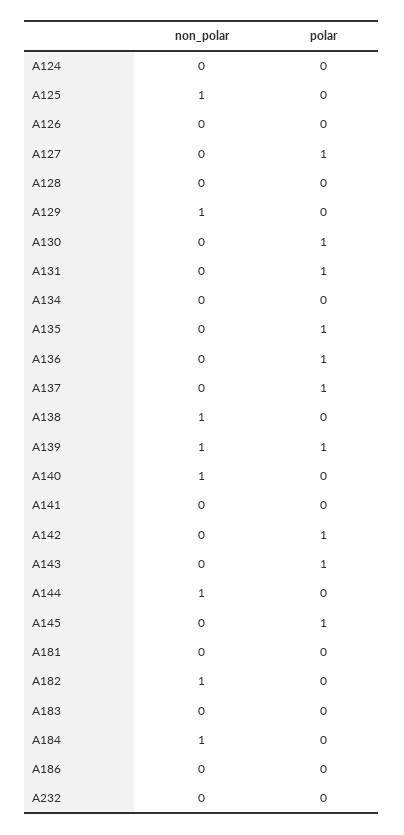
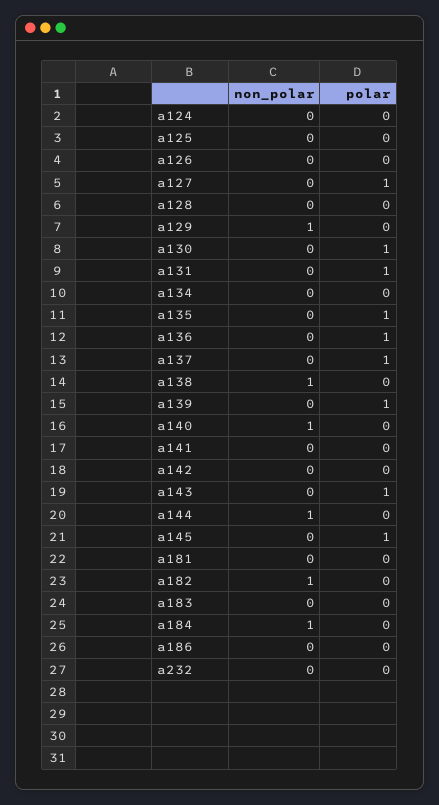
non_polar, A125: 1 -> 0
non_polar, A139: 1 -> 0
polar, A142: 1 -> 0

